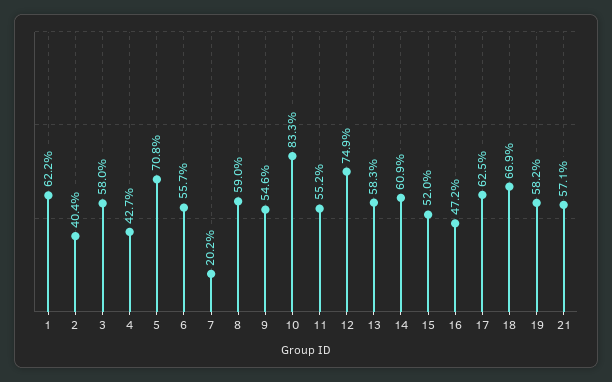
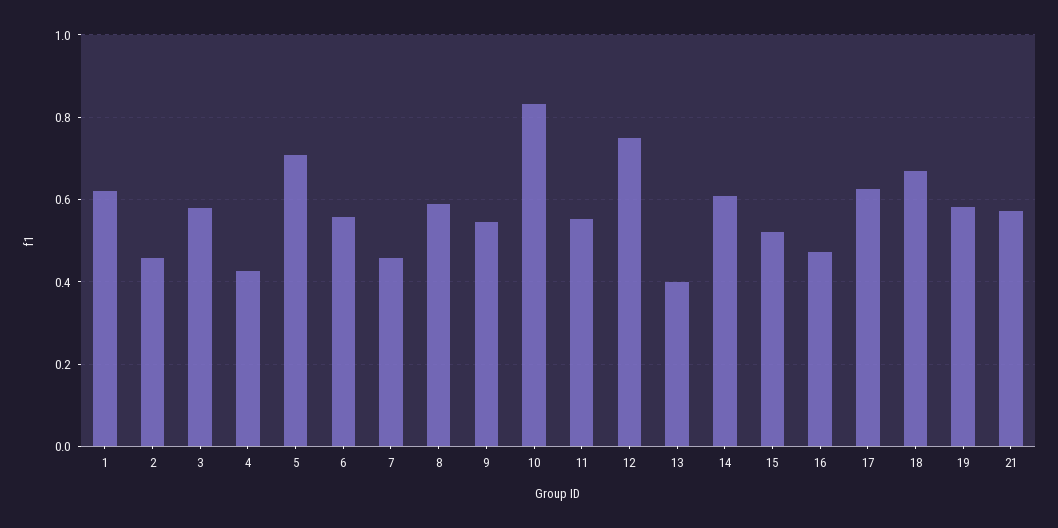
2: 0.404 -> 0.46
7: 0.202 -> 0.46
13: 0.583 -> 0.4

